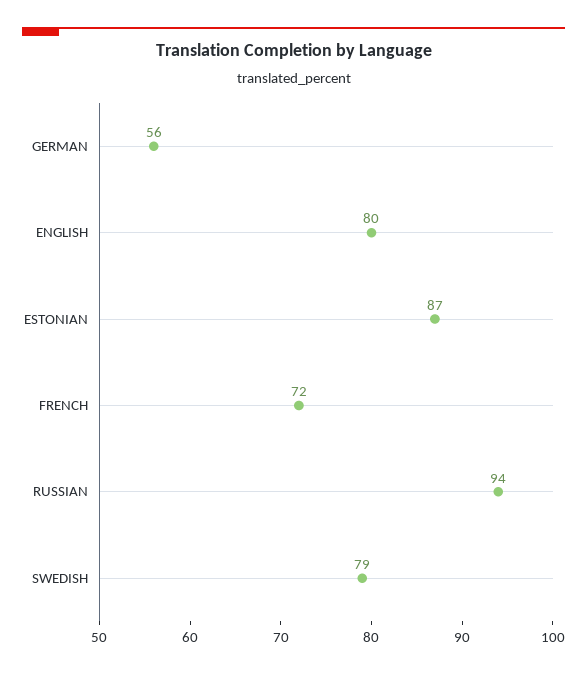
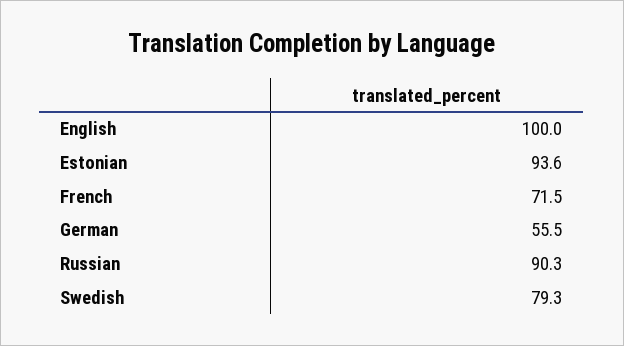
ENGLISH: 80 -> 100
ESTONIAN: 87 -> 93.6
RUSSIAN: 94 -> 90.3

